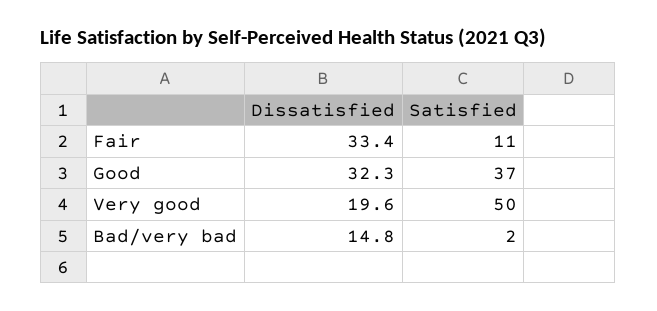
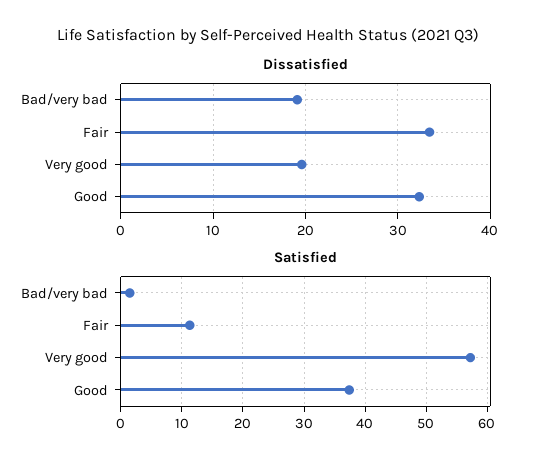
Satisfied, Very good: 50 -> 57
Dissatisfied, Bad/very bad: 14.8 -> 19

